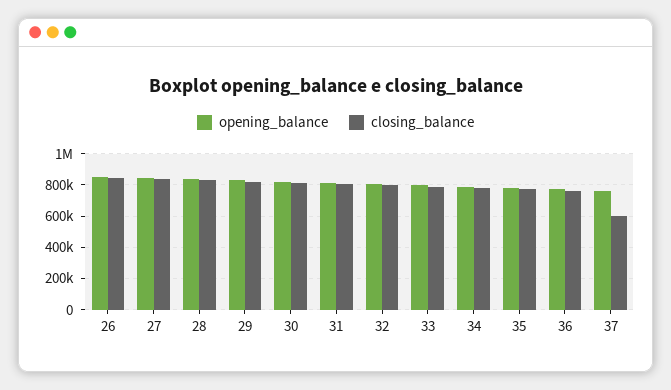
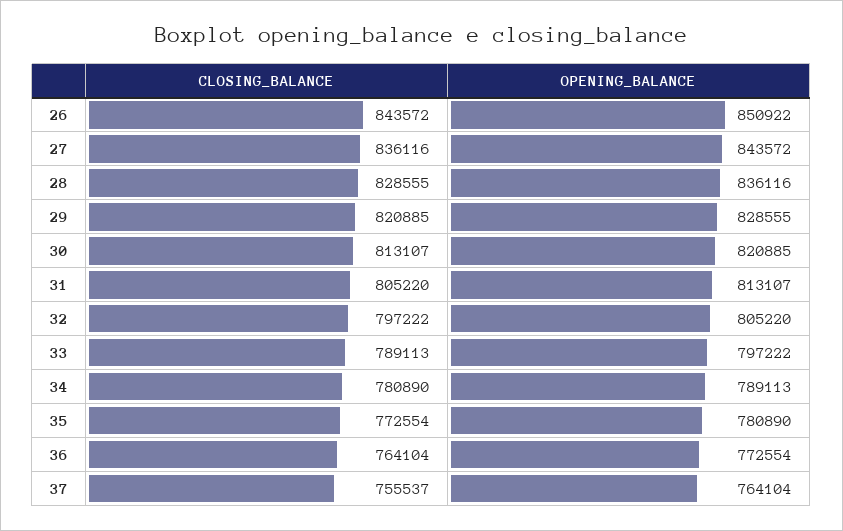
closing_balance, 37: 600000 -> 755537

